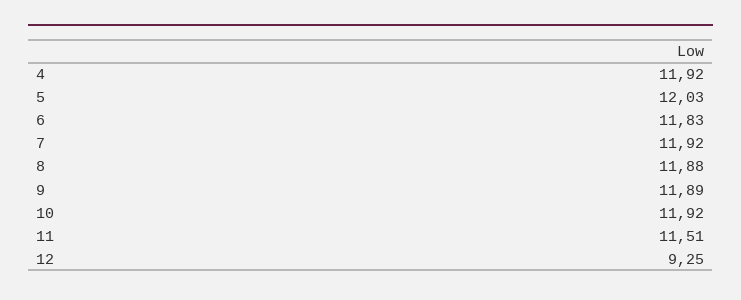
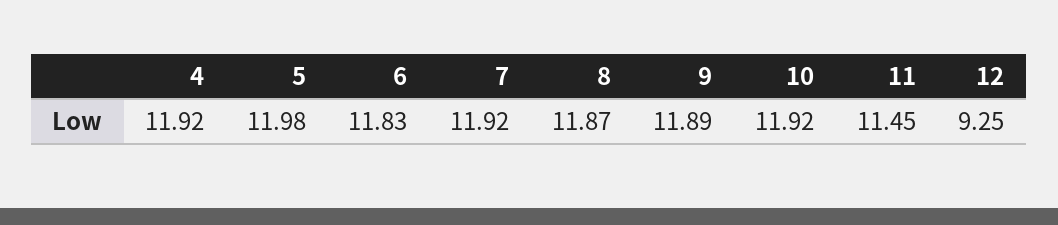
5: 12.03 -> 11.98
8: 11.88 -> 11.87
11: 11.51 -> 11.45

